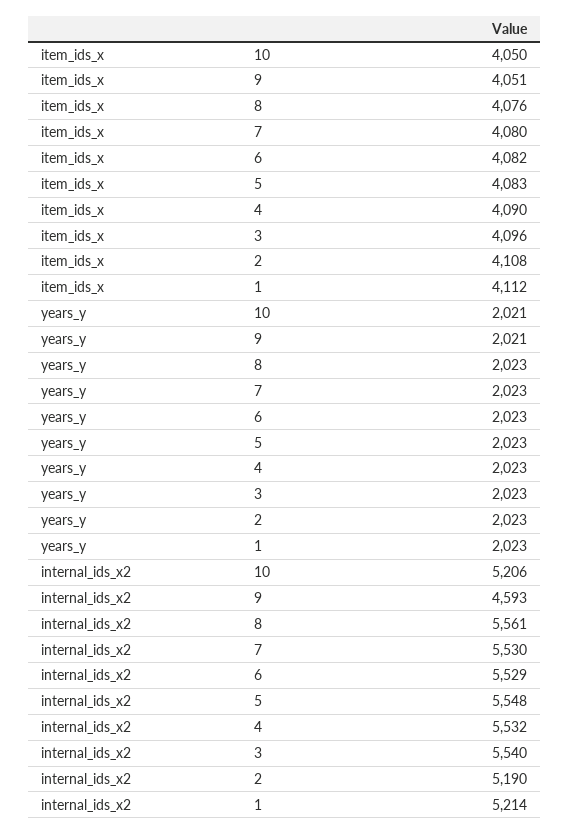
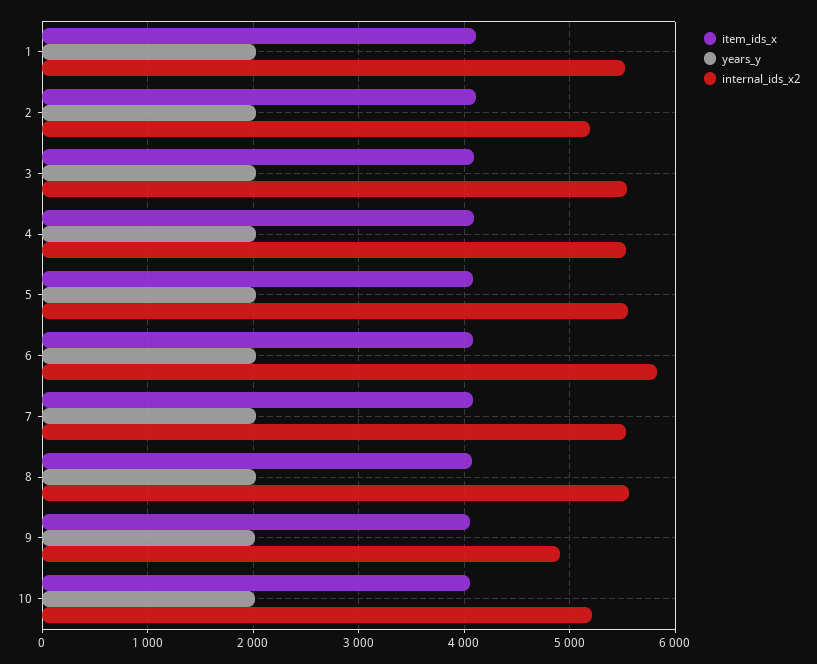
internal_ids_x2, 9: 4593 -> 4900
internal_ids_x2, 6: 5529 -> 5800
internal_ids_x2, 1: 5214 -> 5500

